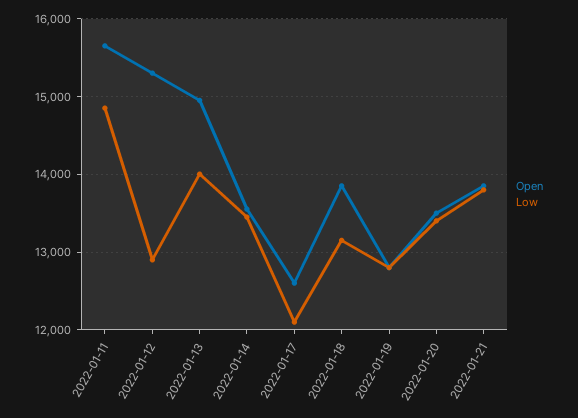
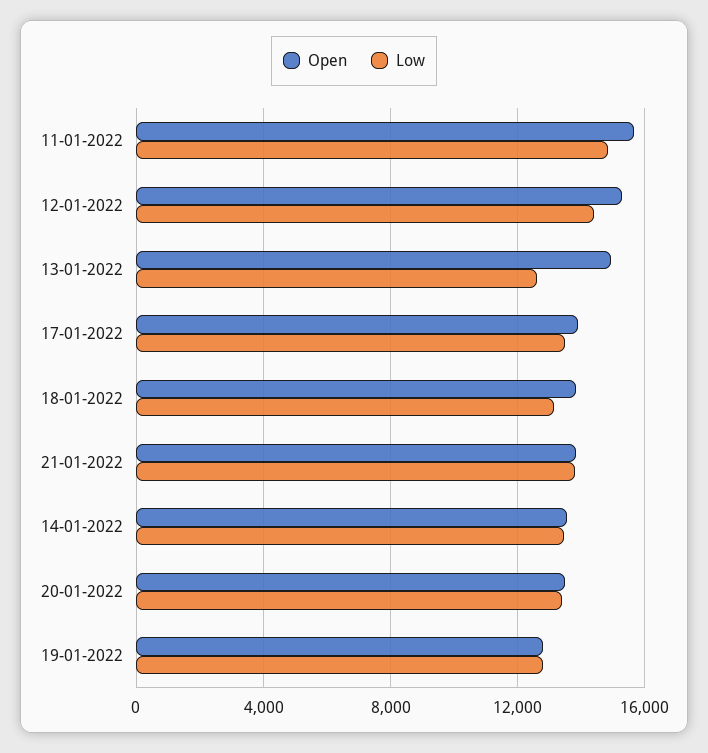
Low, 2022-01-12: 12900 -> 14500
Low, 2022-01-13: 14000 -> 12500
Open, 2022-01-17: 12600 -> 14000
Low, 2022-01-17: 12100 -> 13500

